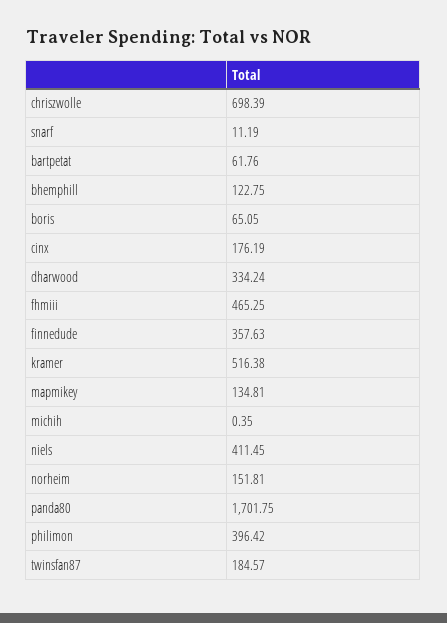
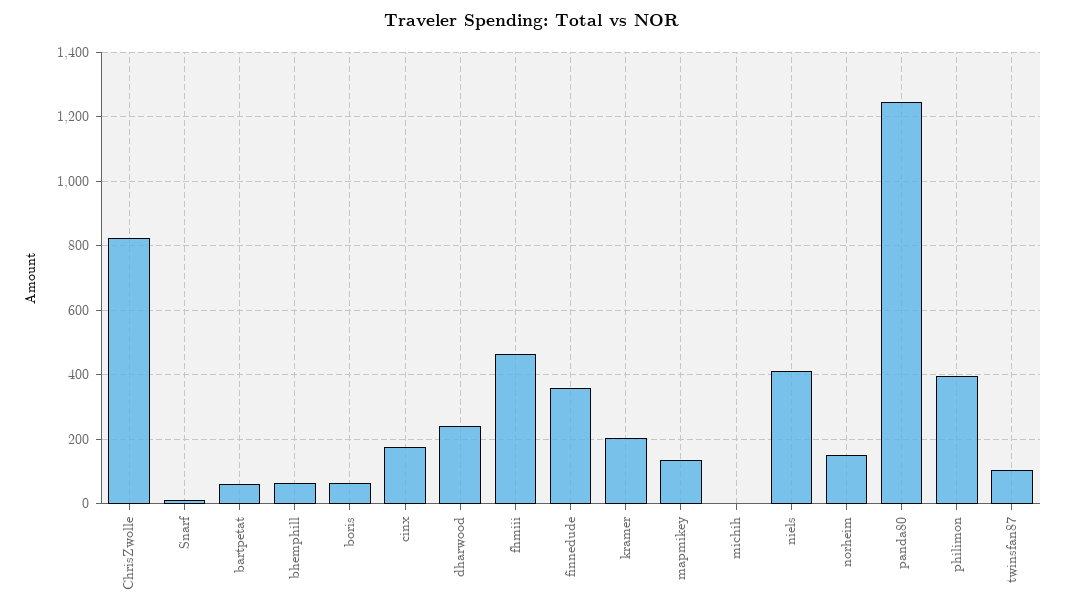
chriszwolle: 698.39 -> 820
bhemphill: 122.75 -> 60
dharwood: 334.24 -> 240
kramer: 516.38 -> 200
panda80: 1701.75 -> 1240
twinsfan87: 184.57 -> 100

